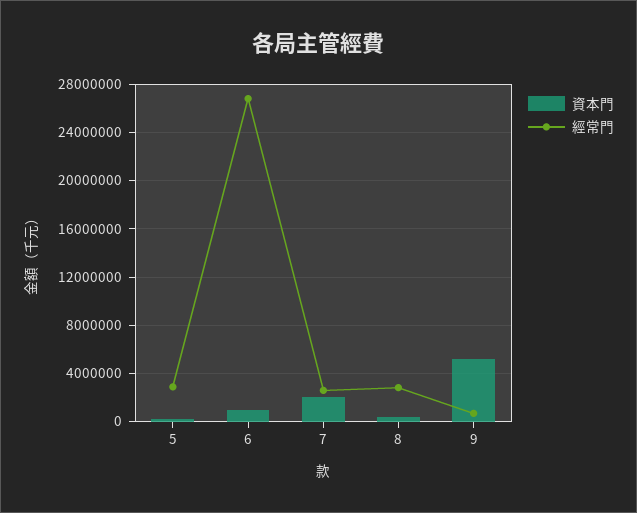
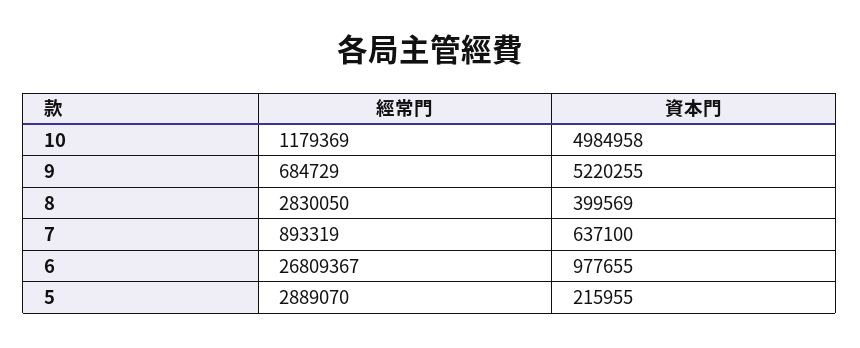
資本門, 7: 2000000 -> 637100
經常門, 7: 2500000 -> 893319
經常門, 10: none -> 1179369
資本門, 10: none -> 4984958

